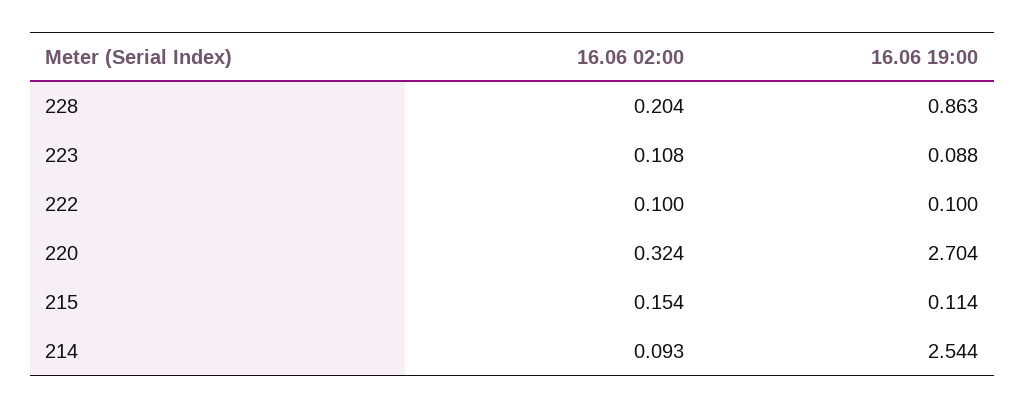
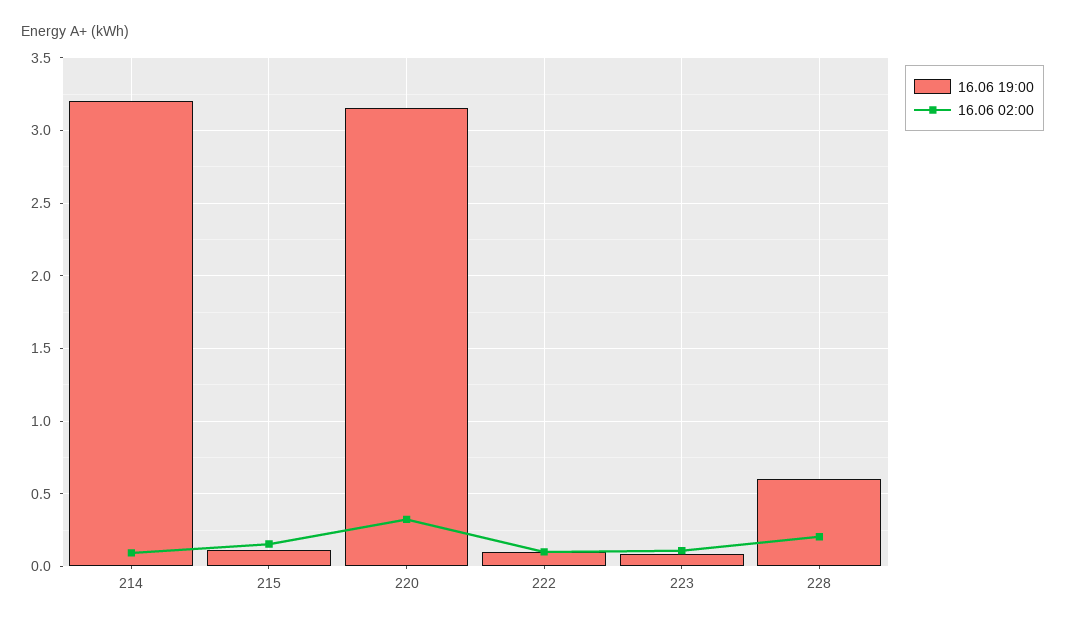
16.06 19:00, 228: 0.863 -> 0.6
16.06 19:00, 220: 2.704 -> 3.15
16.06 19:00, 214: 2.544 -> 3.2

